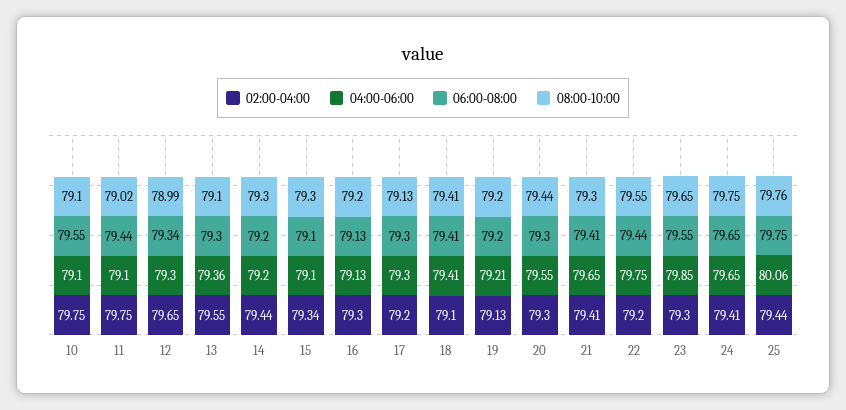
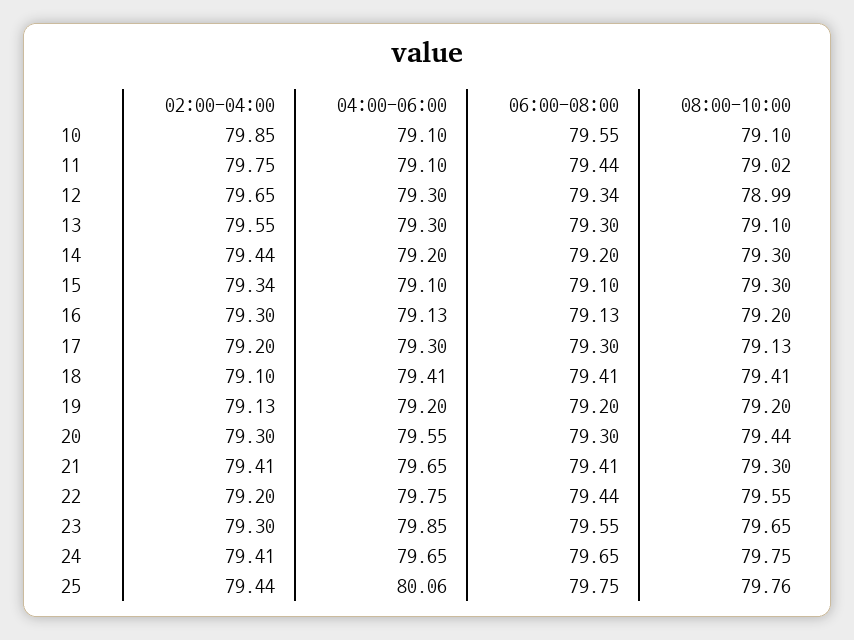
02:00-04:00, 10: 79.75 -> 79.85
04:00-06:00, 13: 79.36 -> 79.3
04:00-06:00, 19: 79.21 -> 79.2

